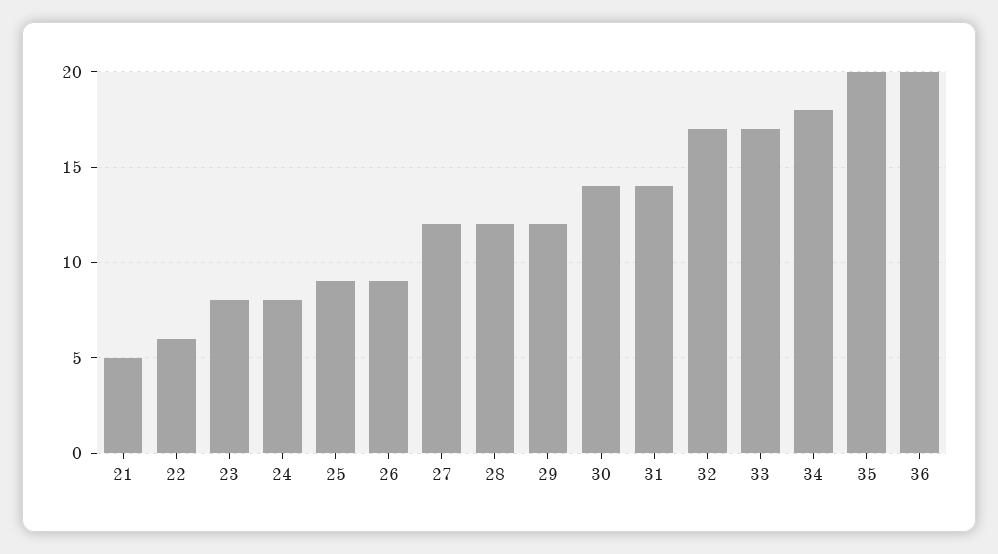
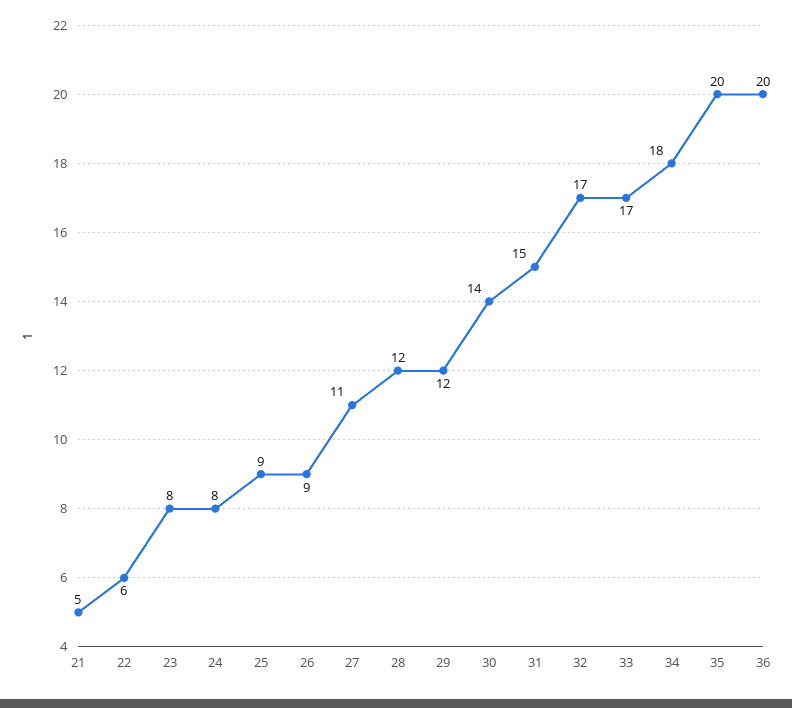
27: 12 -> 11
31: 14 -> 15

